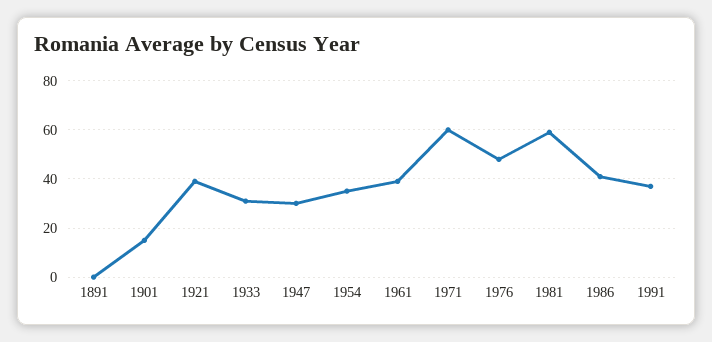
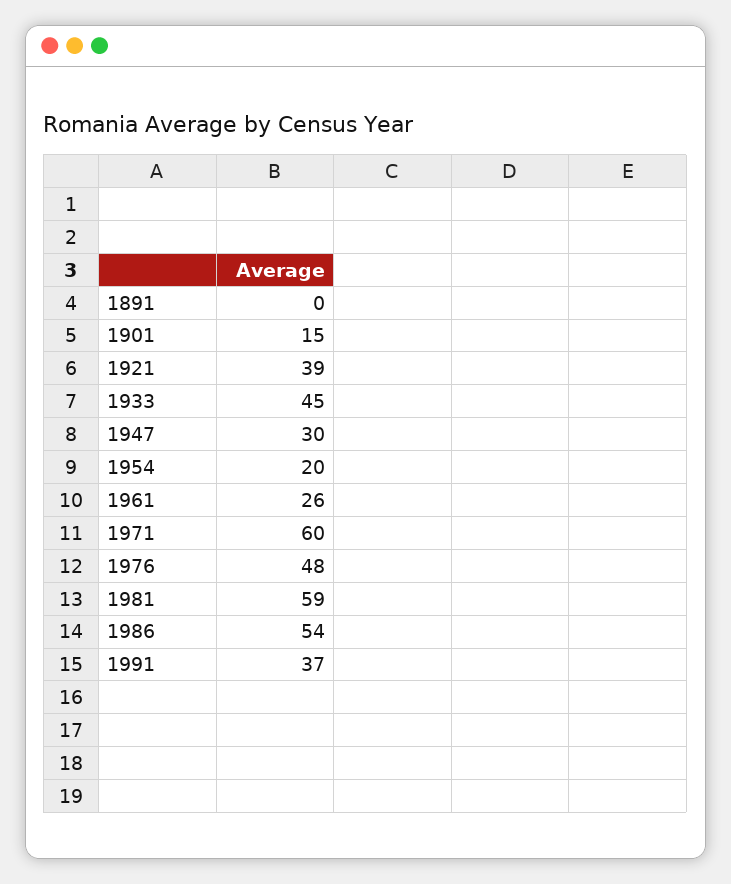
1933: 30 -> 45
1954: 35 -> 20
1961: 40 -> 26
1986: 40 -> 54

